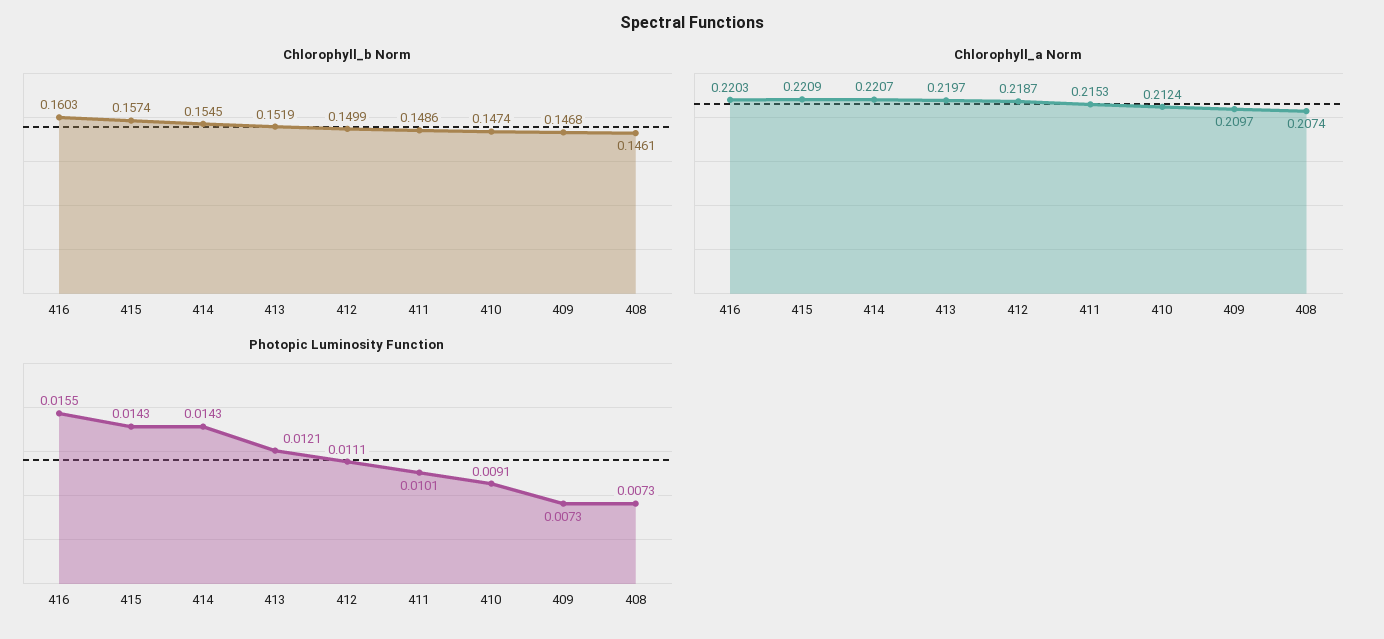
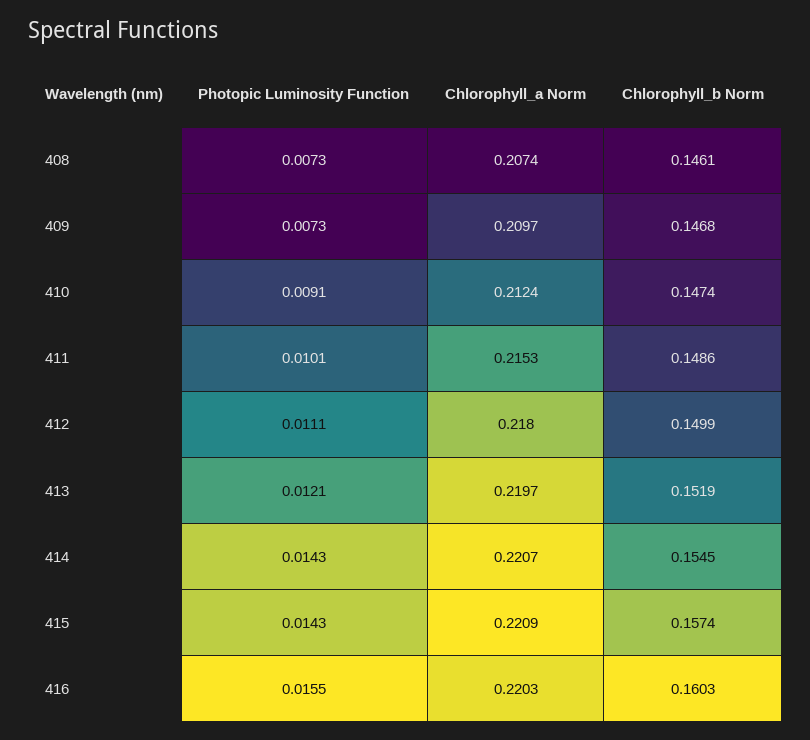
Chlorophyll_a Norm, 412: 0.2187 -> 0.218

